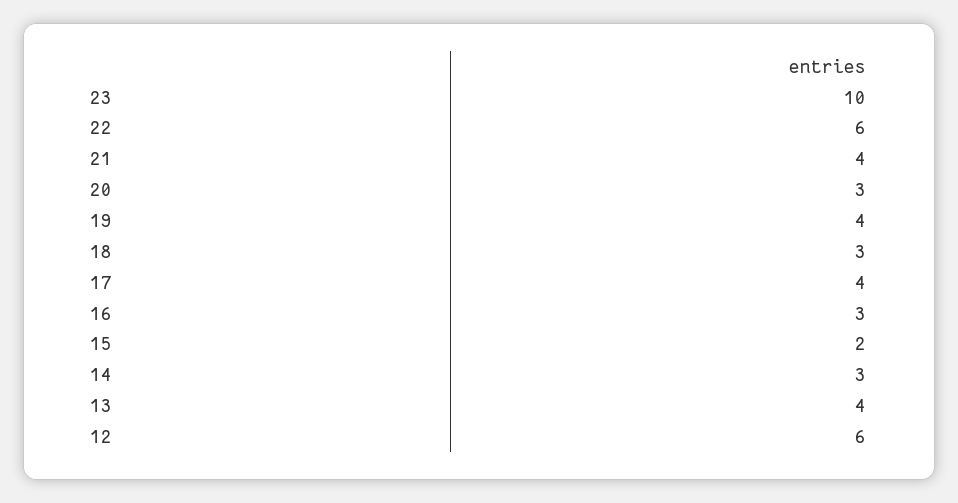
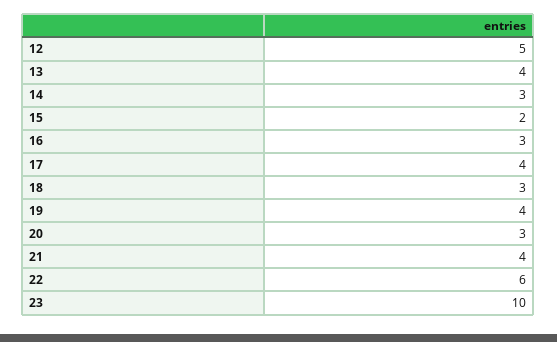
12: 6 -> 5

